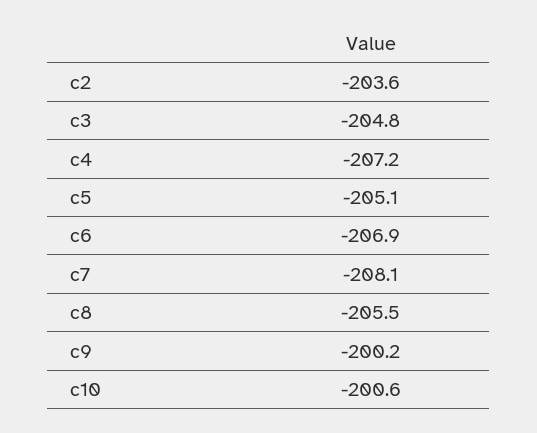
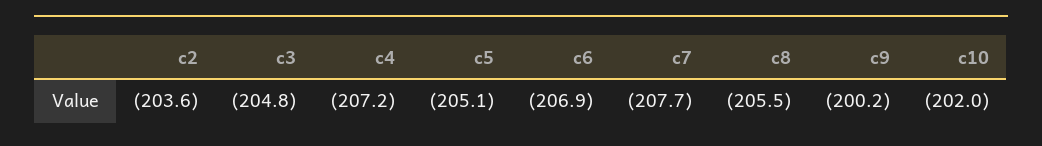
c7: -208.1 -> -207.7
c10: -200.6 -> -202

